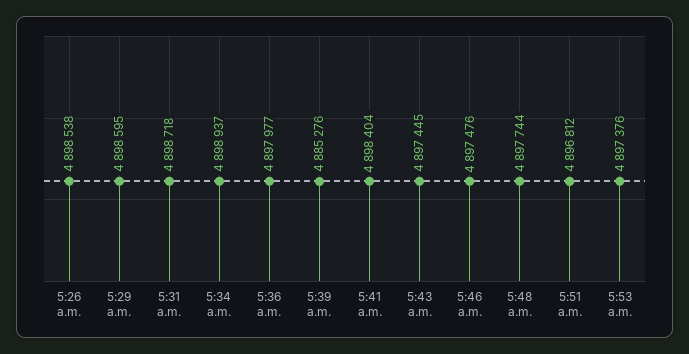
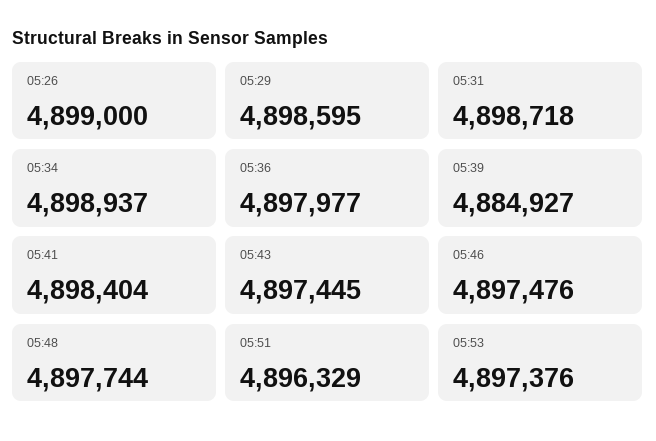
5:26 a.m.: 4898538 -> 4899000
5:39 a.m.: 4885276 -> 4884927
5:51 a.m.: 4896812 -> 4896329

